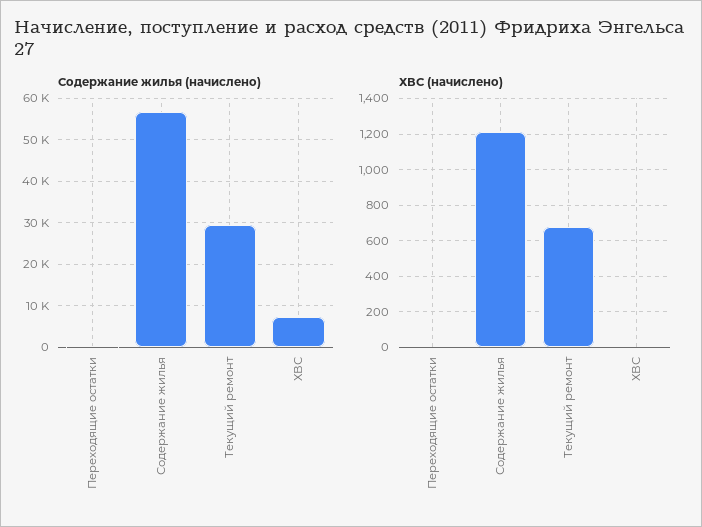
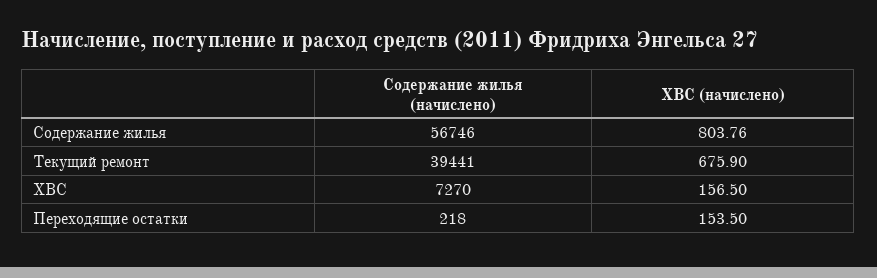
Содержание жилья (начислено), Текущий ремонт: 30000 -> 39441
ХВС (начислено), Переходящие остатки: 0 -> 153.5
ХВС (начислено), Содержание жилья: 1200 -> 803.76
ХВС (начислено), ХВС: 0 -> 156.5

